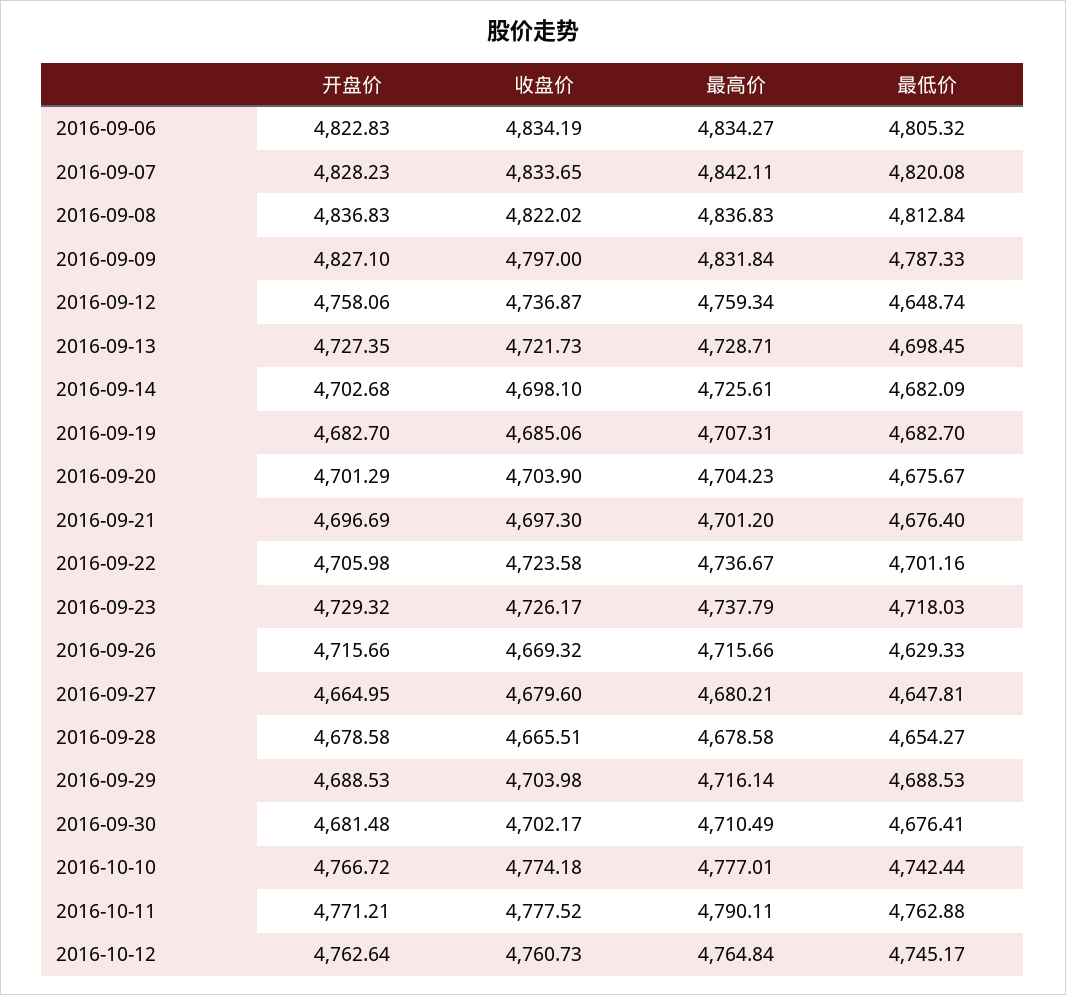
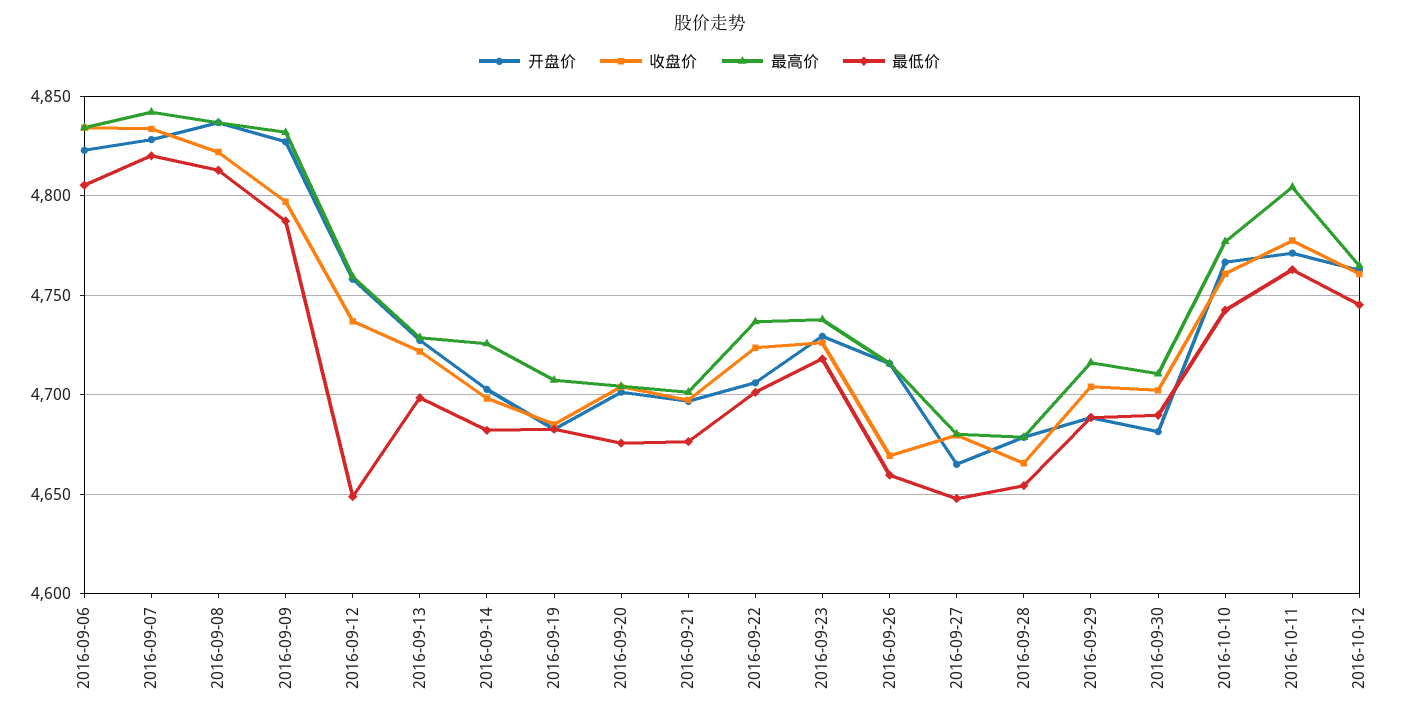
最低价, 2016-09-26: 4629.33 -> 4660
最低价, 2016-09-30: 4676.41 -> 4690
收盘价, 2016-10-10: 4774.18 -> 4760
最高价, 2016-10-11: 4790.11 -> 4805

